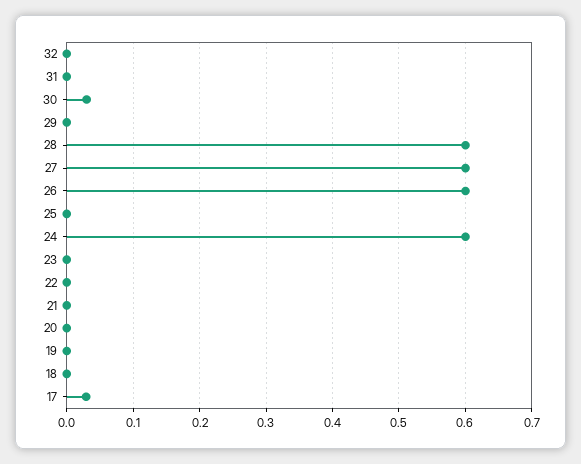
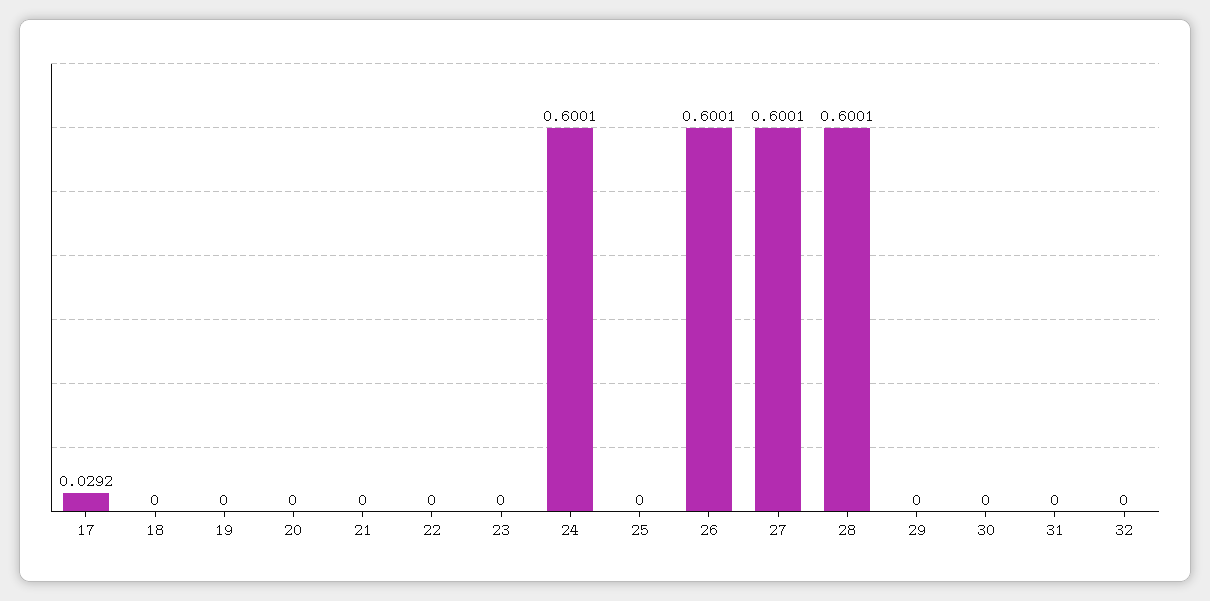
30: 0.03 -> 0

